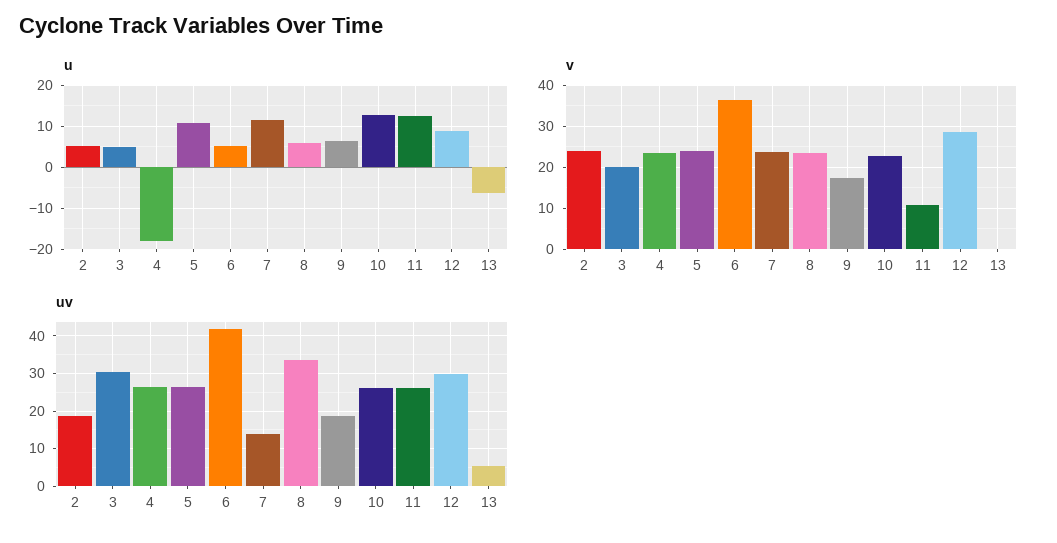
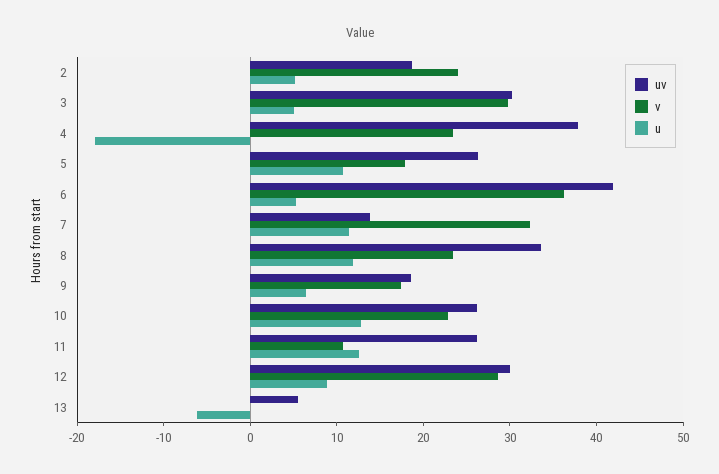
u, 8: 6 -> 12
v, 3: 20 -> 30
v, 5: 24 -> 18
v, 7: 24 -> 32
uv, 4: 26 -> 38

